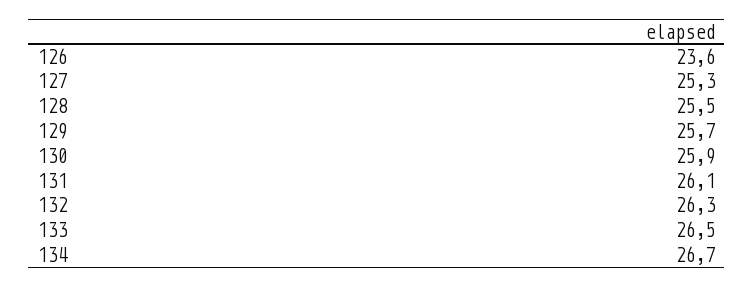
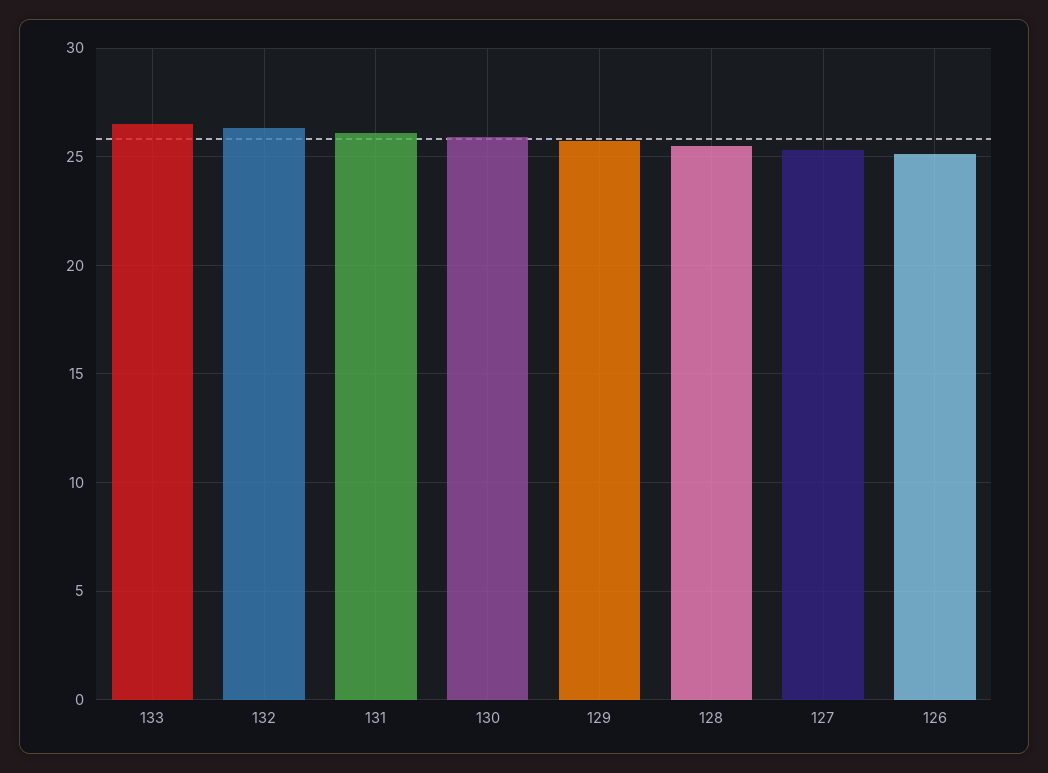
126: 23.6 -> 25
134: 26.7 -> none

